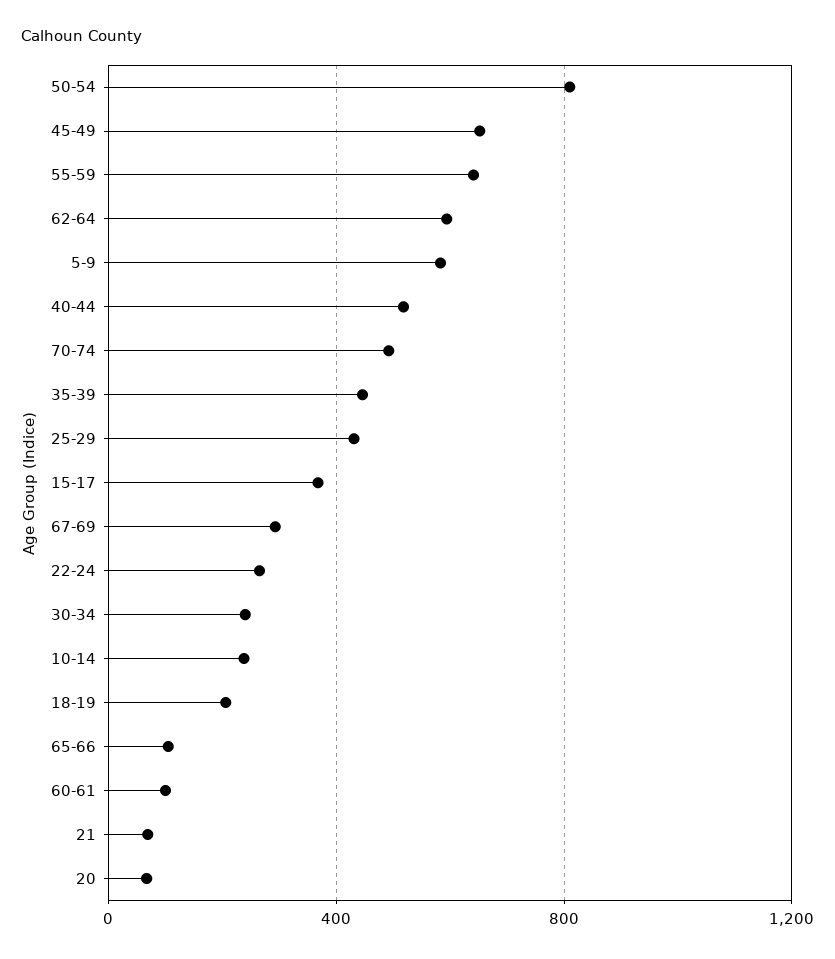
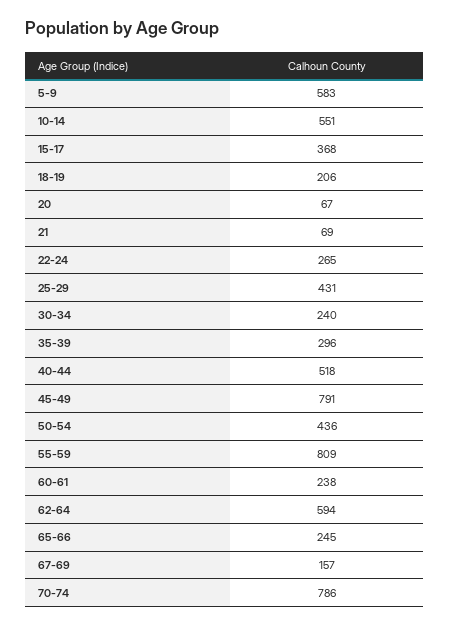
50-54: 800 -> 436
45-49: 650 -> 791
55-59: 650 -> 809
70-74: 500 -> 786
35-39: 450 -> 296
67-69: 300 -> 157
10-14: 250 -> 551
65-66: 100 -> 245
60-61: 100 -> 238

